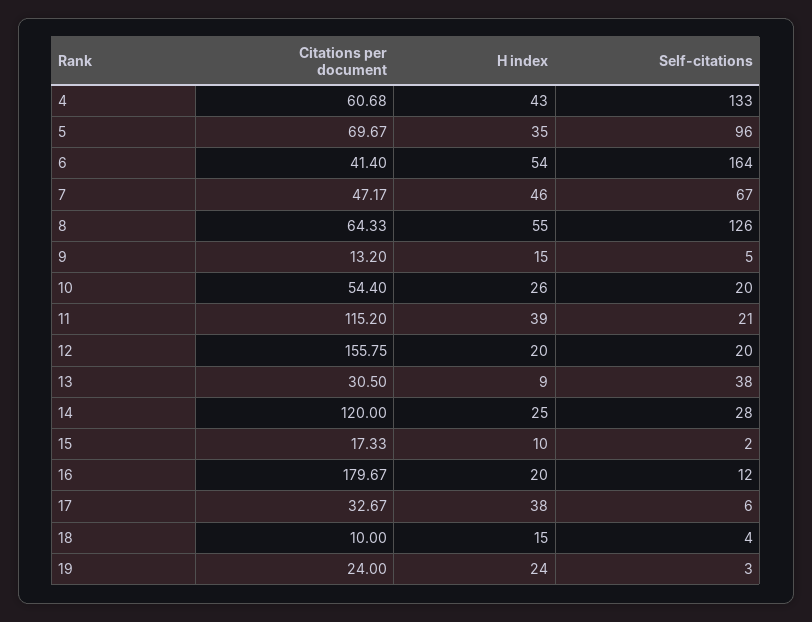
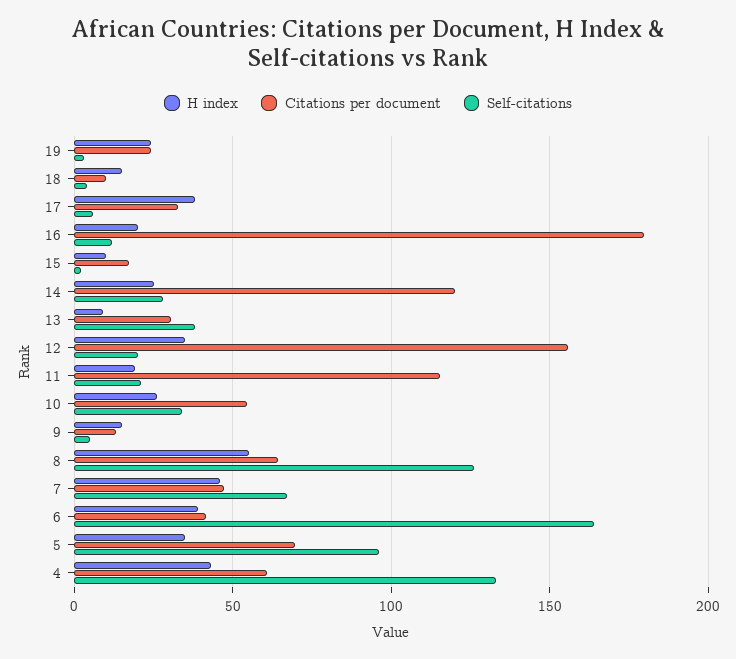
H index, 6: 54 -> 40
Self-citations, 10: 20 -> 35
H index, 11: 39 -> 20
H index, 12: 20 -> 35

